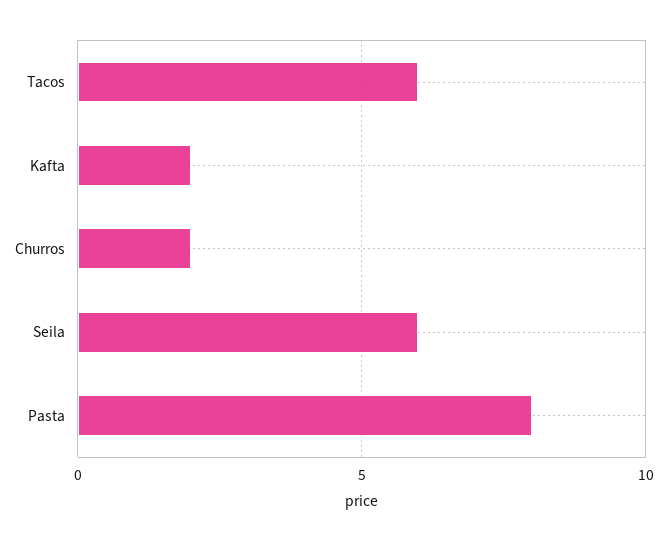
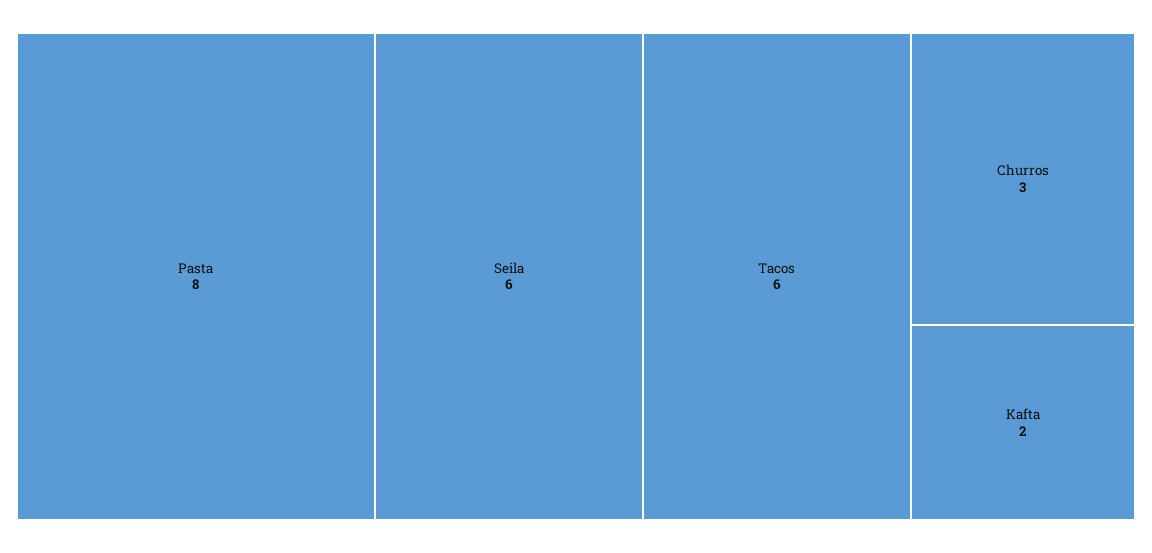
Churros: 2 -> 3

